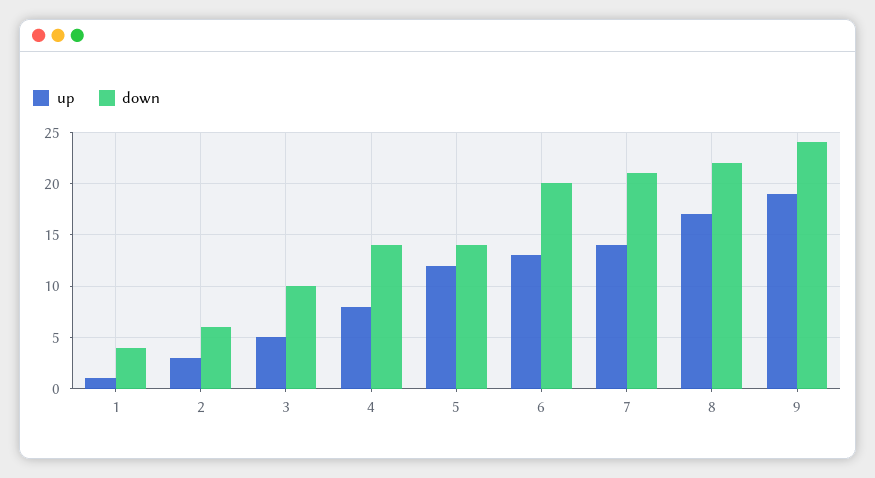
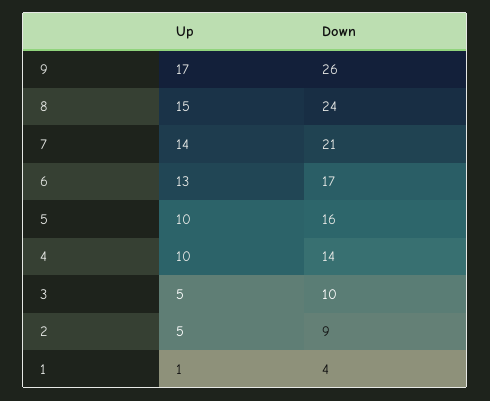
up, 2: 3 -> 5
down, 2: 6 -> 9
up, 4: 8 -> 10
up, 5: 12 -> 10
down, 5: 14 -> 16
down, 6: 20 -> 17
up, 8: 17 -> 15
down, 8: 22 -> 24
up, 9: 19 -> 17
down, 9: 24 -> 26

